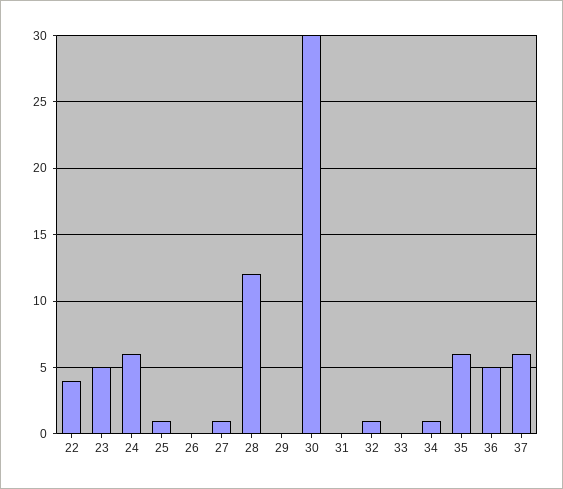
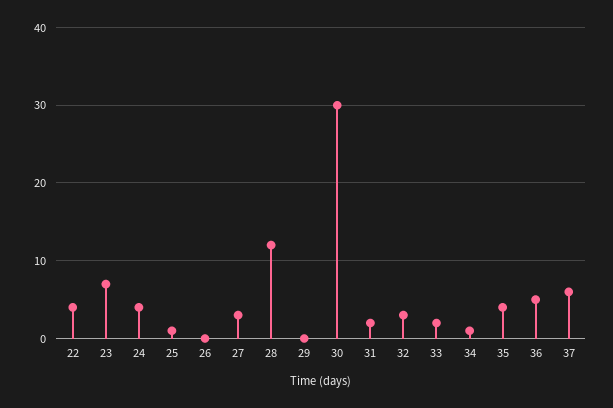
23: 5 -> 7
24: 6 -> 4
27: 1 -> 3
31: 0 -> 2
32: 1 -> 3
33: 0 -> 2
35: 6 -> 4

